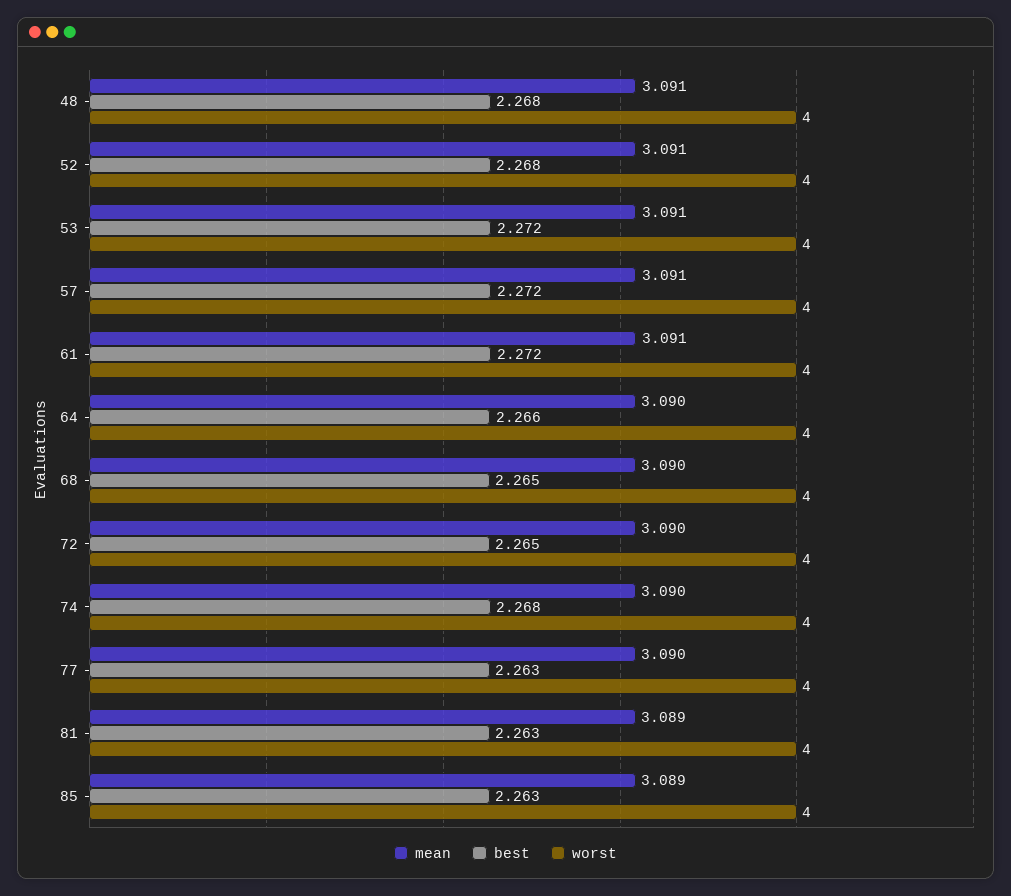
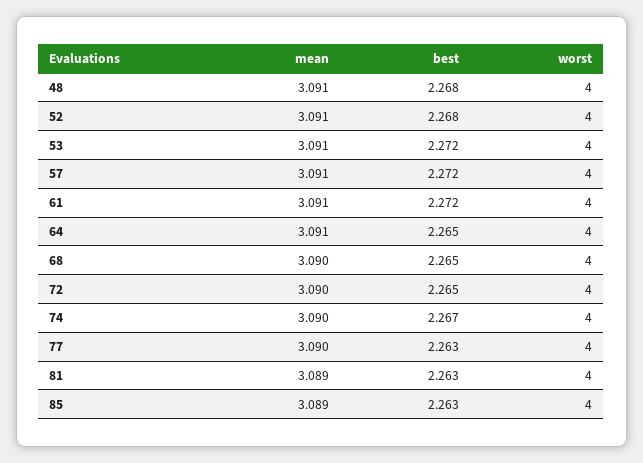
mean, 64: 3.09 -> 3.091
best, 64: 2.266 -> 2.265
best, 74: 2.268 -> 2.267

